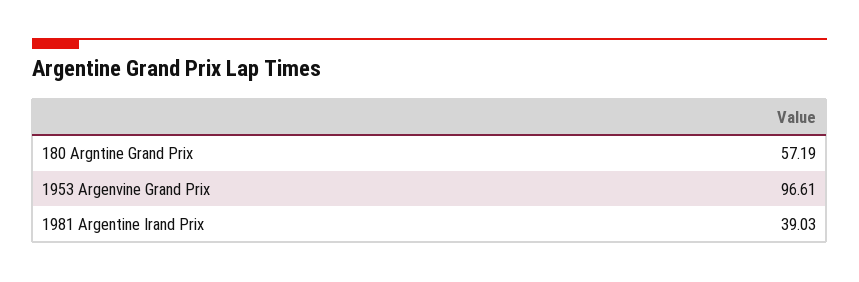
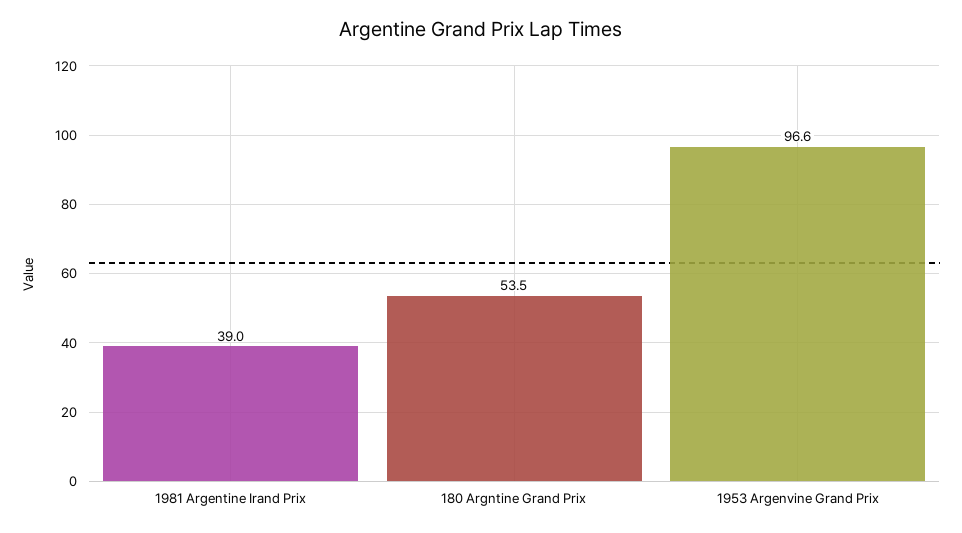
180 Argntine Grand Prix: 57.19 -> 53.5

